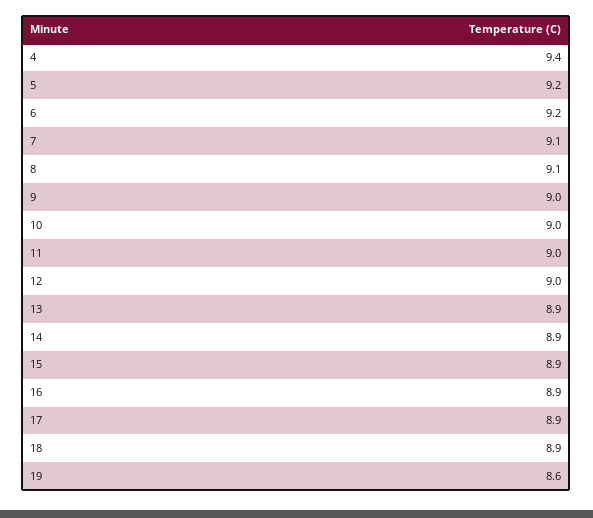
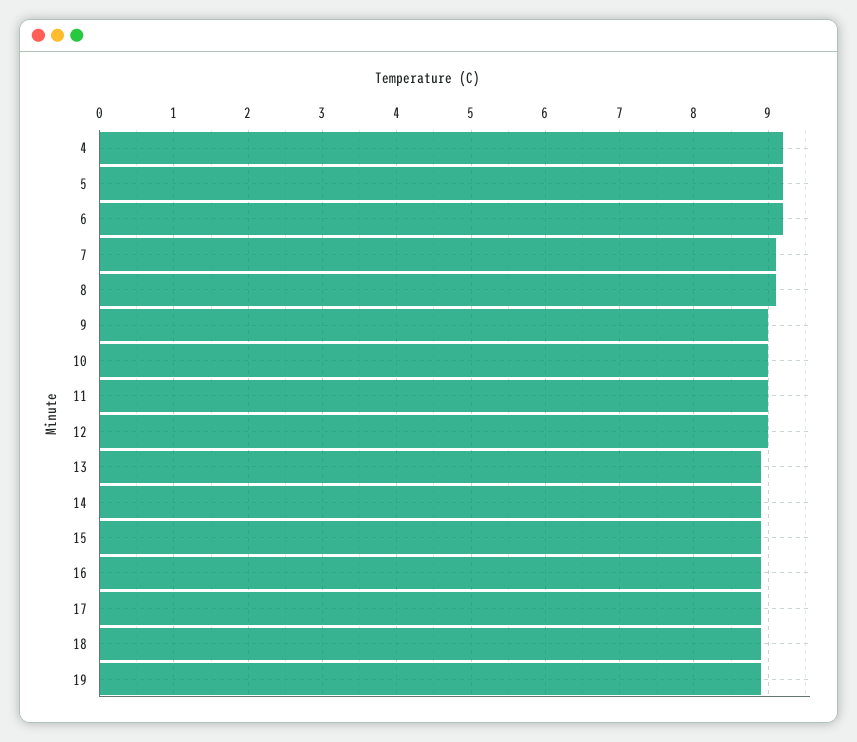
4: 9.4 -> 9.2
19: 8.6 -> 8.9

